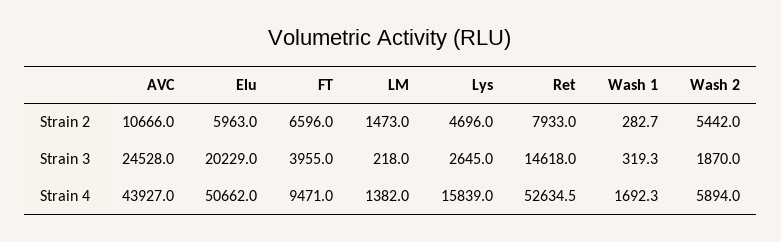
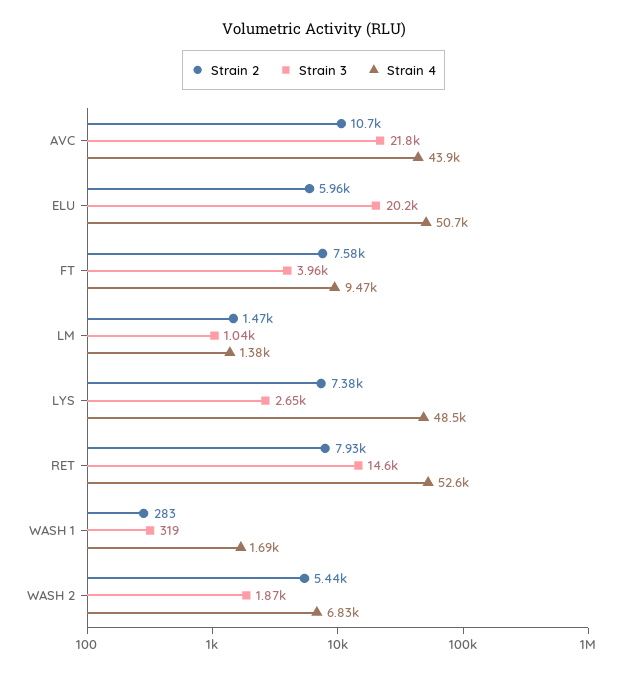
Strain 2, FT: 6596 -> 7580
Strain 2, Lys: 4696 -> 7380
Strain 3, AVC: 24528 -> 21800
Strain 3, LM: 218 -> 1040
Strain 4, Lys: 15839 -> 48500
Strain 4, Wash 2: 5894 -> 6830

